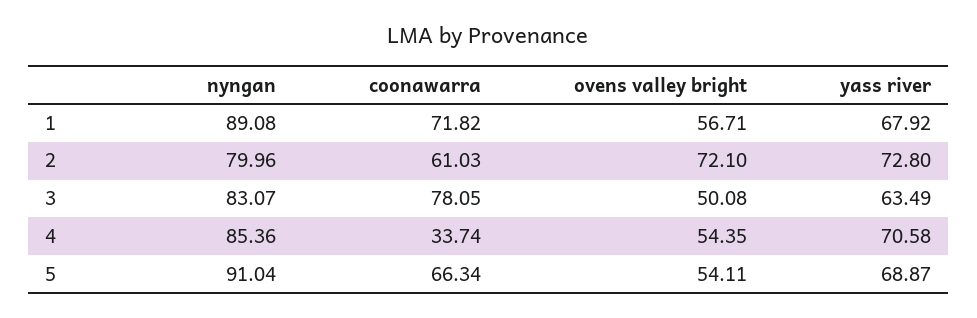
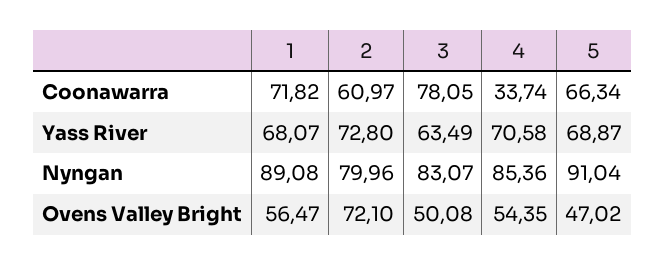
ovens valley bright, 1: 56.71 -> 56.47
yass river, 1: 67.92 -> 68.07
coonawarra, 2: 61.03 -> 60.97
ovens valley bright, 5: 54.11 -> 47.02

